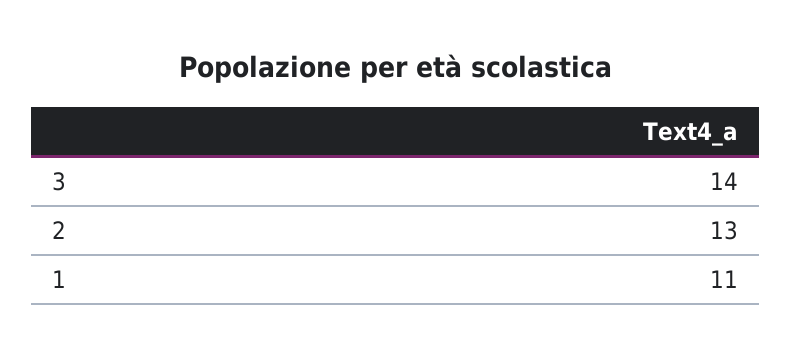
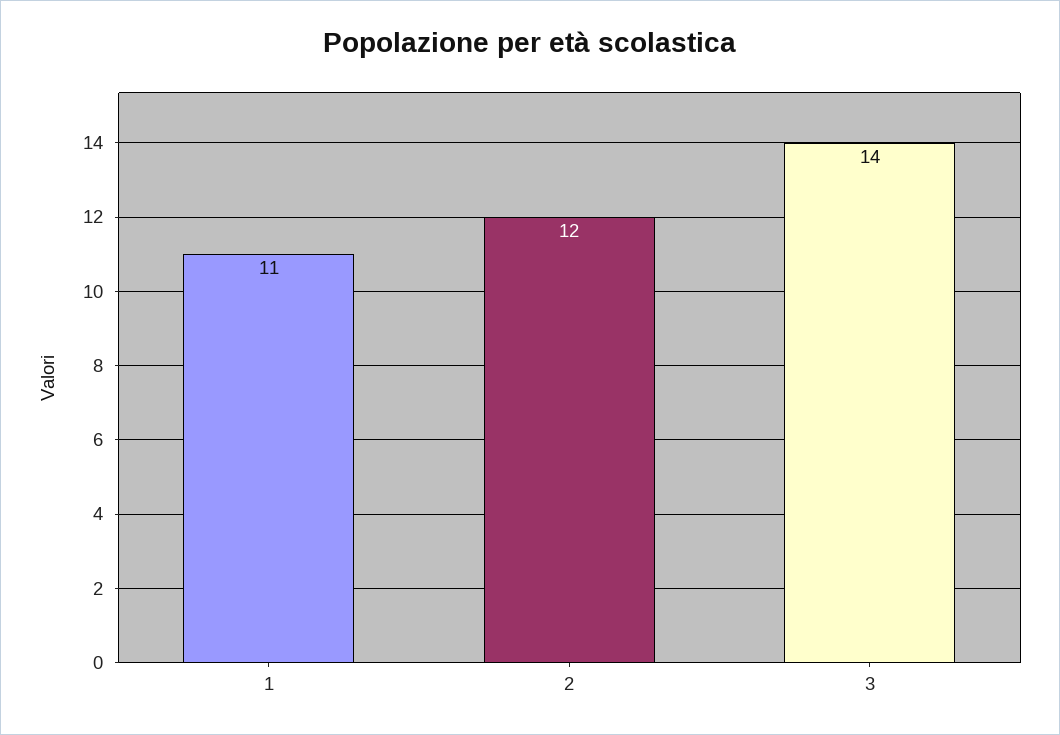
2: 13 -> 12

